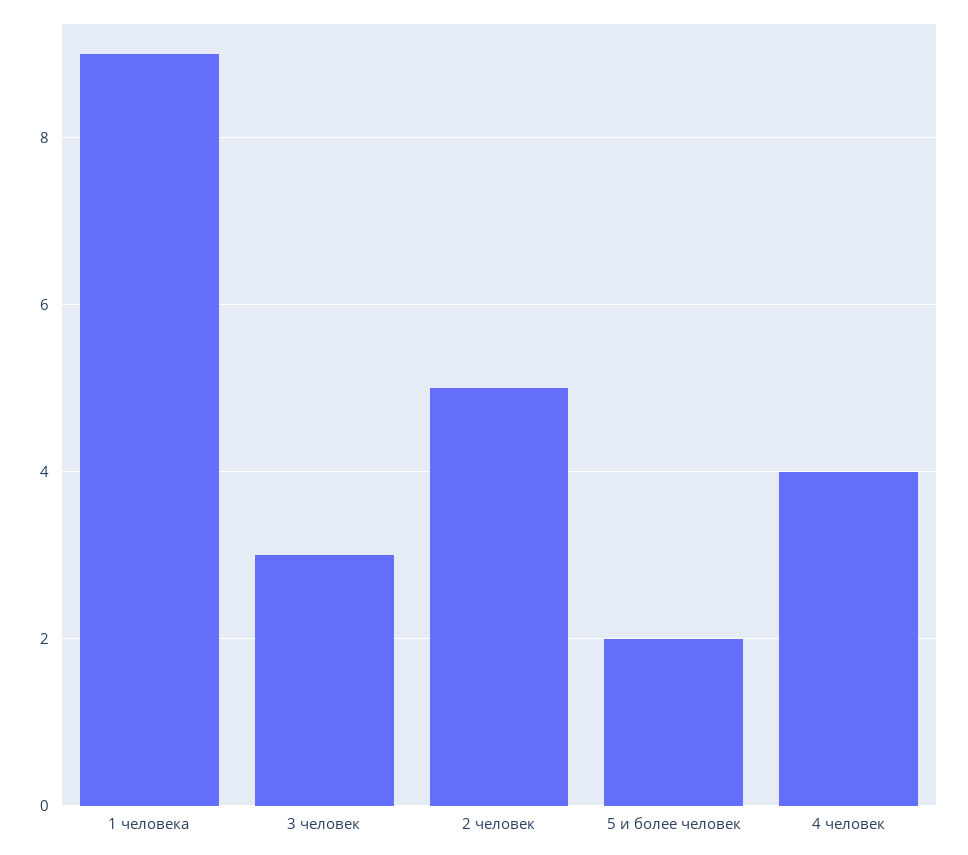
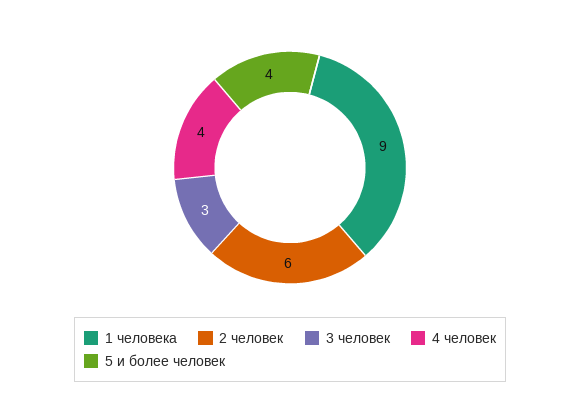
2 человек: 5 -> 6
5 и более человек: 2 -> 4

